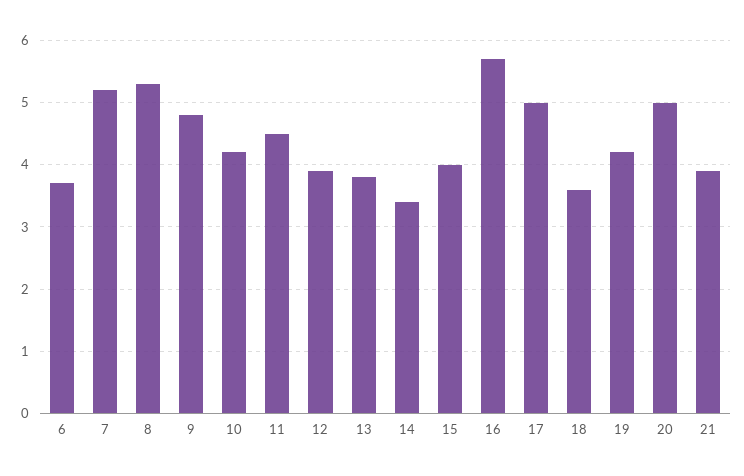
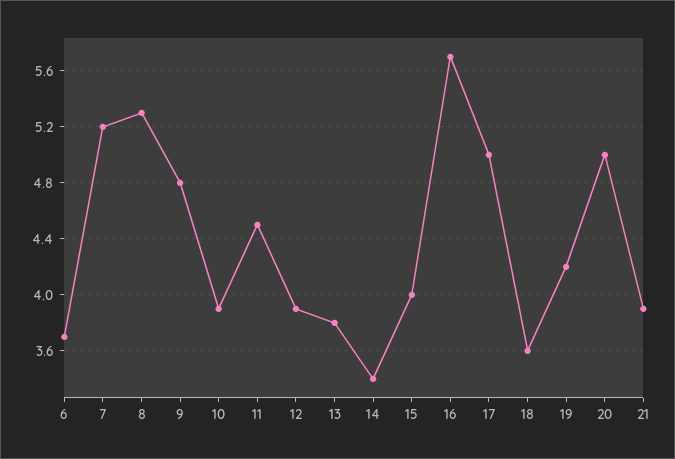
10: 4.2 -> 3.9

